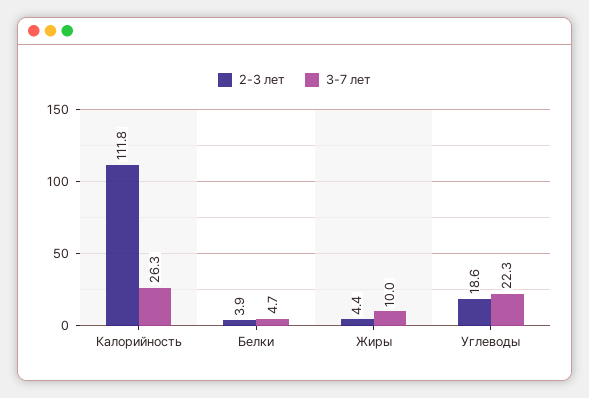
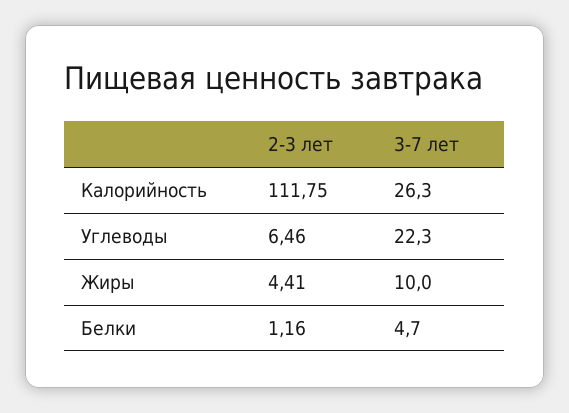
2-3 лет, Белки: 3.9 -> 1.16
2-3 лет, Углеводы: 18.6 -> 6.46

